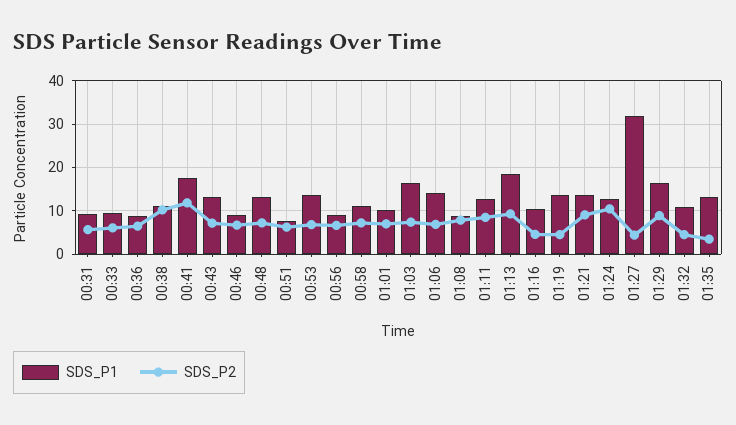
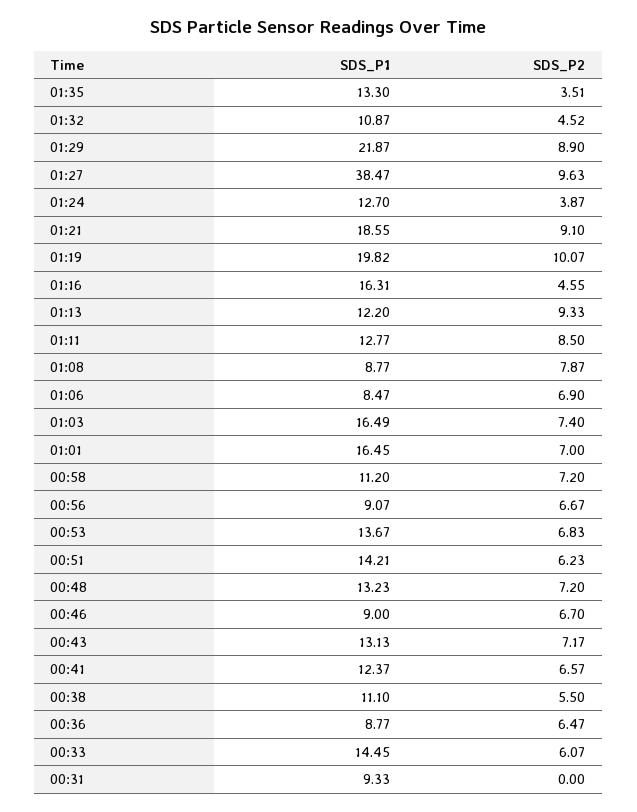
SDS_P2, 00:31: 6 -> 0
SDS_P1, 00:33: 10 -> 14.45
SDS_P2, 00:38: 10 -> 5.5
SDS_P1, 00:41: 18 -> 12.37
SDS_P2, 00:41: 12 -> 6.57
SDS_P1, 00:51: 8 -> 14.21
SDS_P1, 01:01: 10 -> 16.45
SDS_P1, 01:06: 14 -> 8.47
SDS_P1, 01:13: 18 -> 12.2
SDS_P1, 01:16: 10 -> 16.31
SDS_P1, 01:19: 14 -> 19.82
SDS_P2, 01:19: 4 -> 10.07
SDS_P1, 01:21: 14 -> 18.55
SDS_P2, 01:24: 10 -> 3.87
SDS_P1, 01:27: 32 -> 38.47
SDS_P2, 01:27: 4 -> 9.63
SDS_P1, 01:29: 16 -> 21.87

